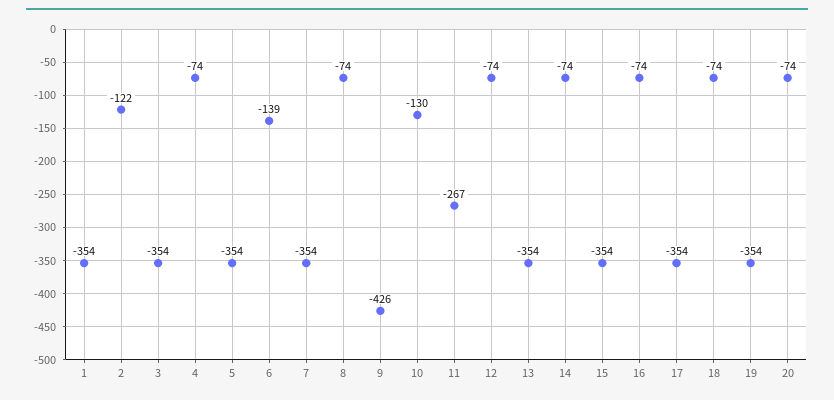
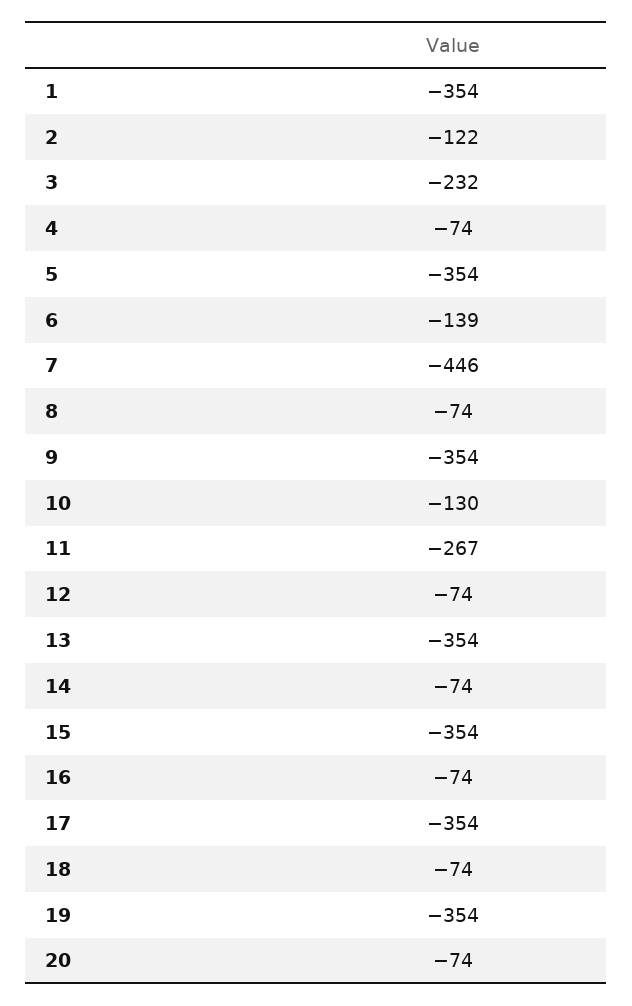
3: -354 -> -232
7: -354 -> -446
9: -426 -> -354

